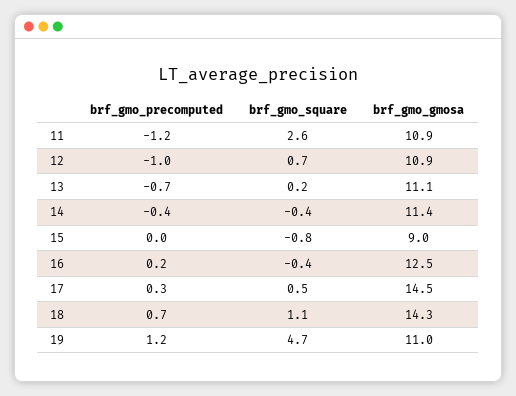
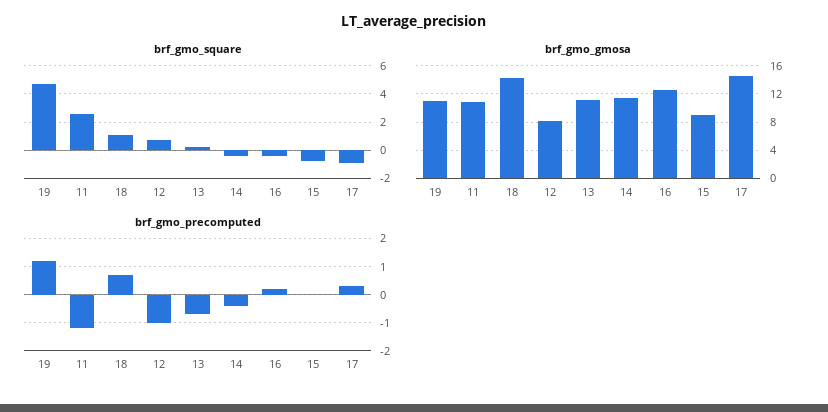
brf_gmo_gmosa, 12: 10.9 -> 8
brf_gmo_square, 17: 0.5 -> -1

